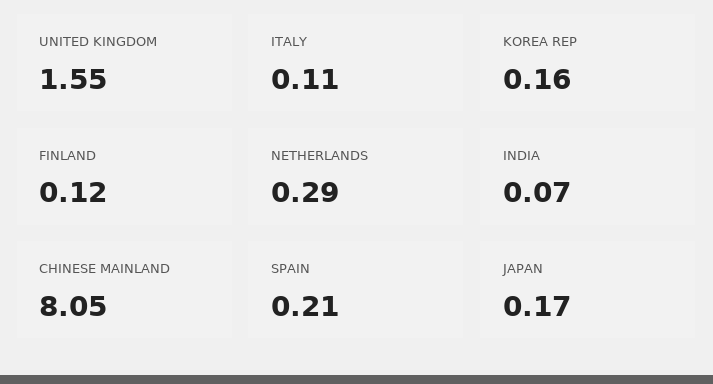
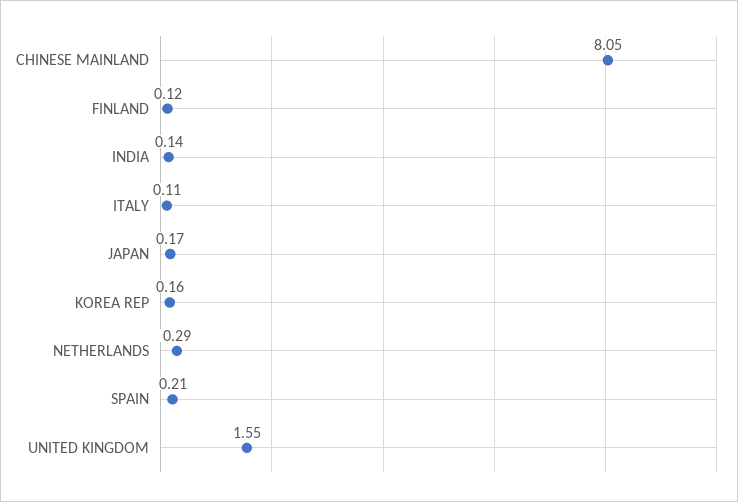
INDIA: 0.07 -> 0.14

